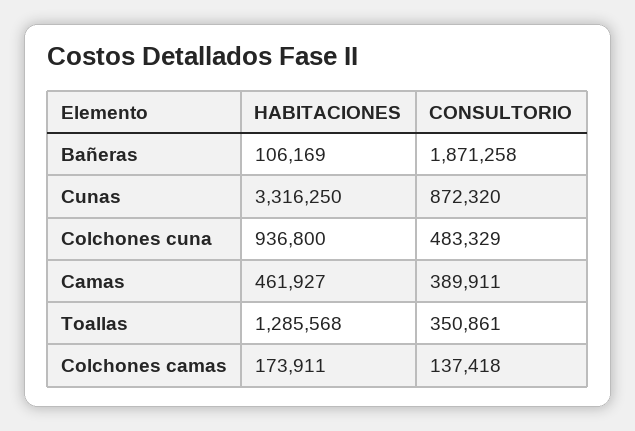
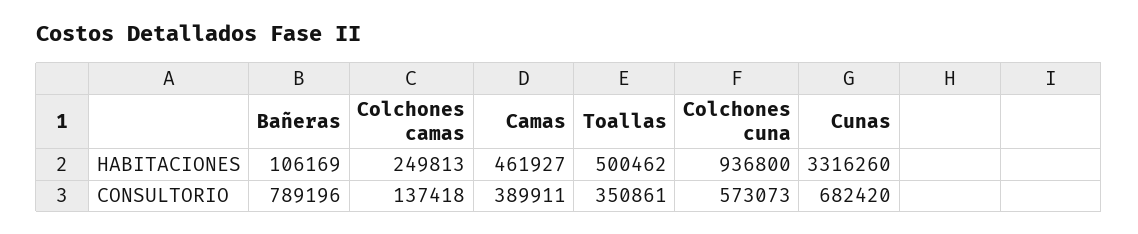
CONSULTORIO, Bañeras: 1871258 -> 789196
HABITACIONES, Cunas: 3316250 -> 3316260
CONSULTORIO, Cunas: 872320 -> 682420
CONSULTORIO, Colchones cuna: 483329 -> 573073
HABITACIONES, Toallas: 1285568 -> 500462
HABITACIONES, Colchones camas: 173911 -> 249813

